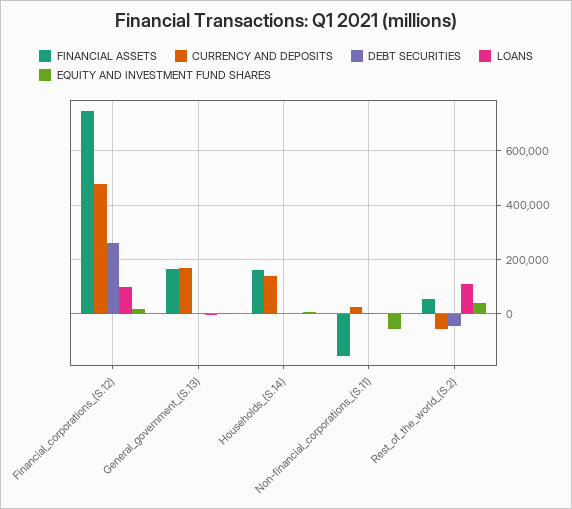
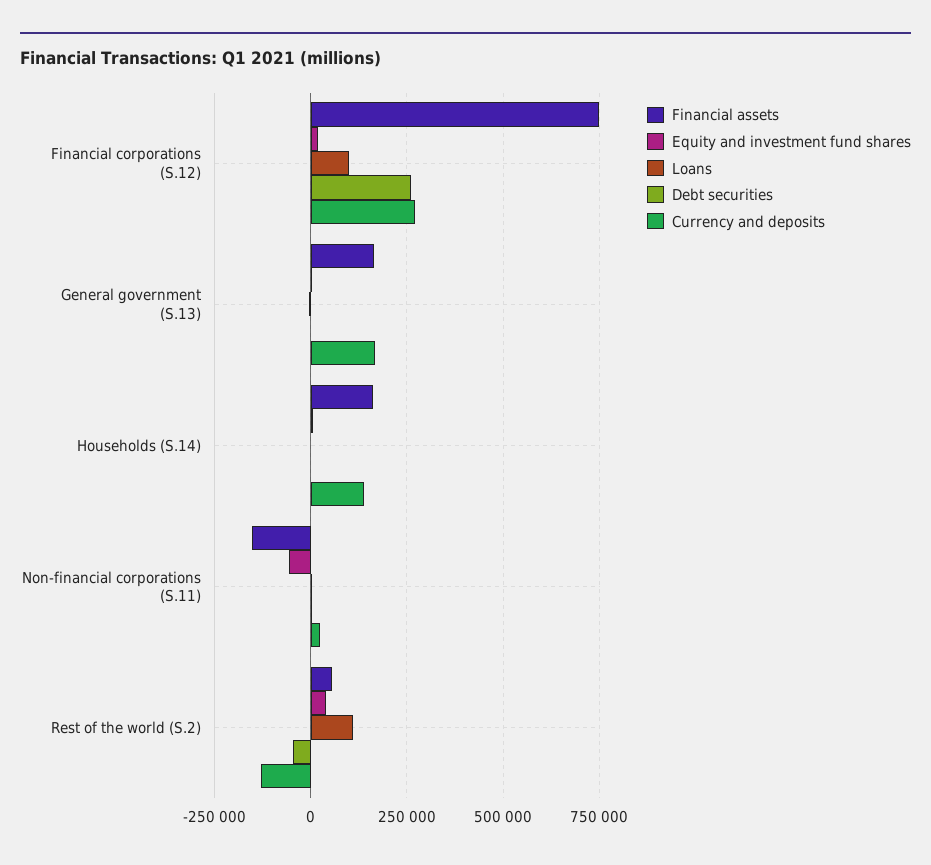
CURRENCY AND DEPOSITS, Financial_corporations_(S.12): 475000 -> 275000
CURRENCY AND DEPOSITS, Rest_of_the_world_(S.2): -50000 -> -125000

